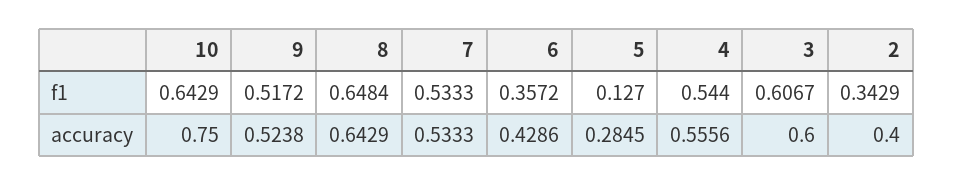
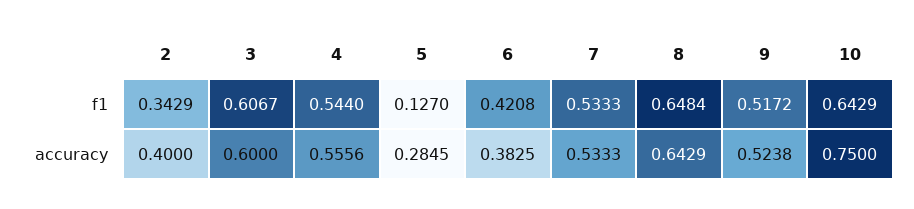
6, f1: 0.3572 -> 0.4208
6, accuracy: 0.4286 -> 0.3825

